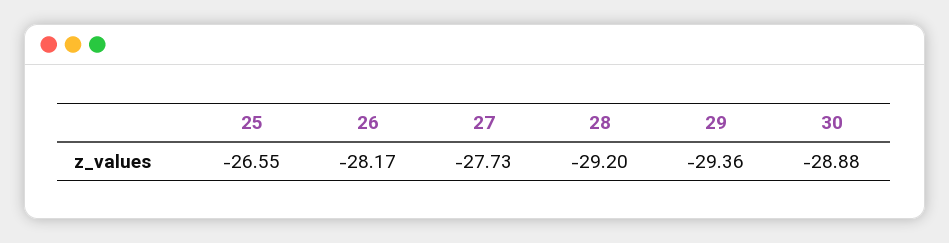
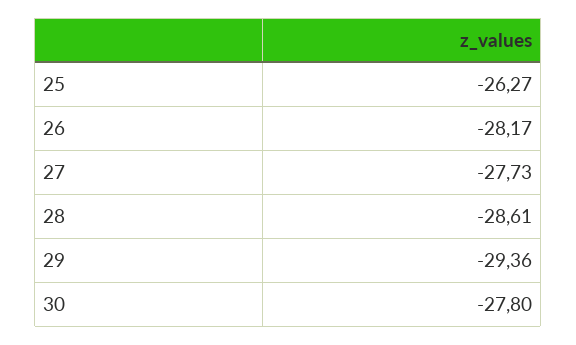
25: -26.55 -> -26.27
28: -29.2 -> -28.61
30: -28.88 -> -27.8

